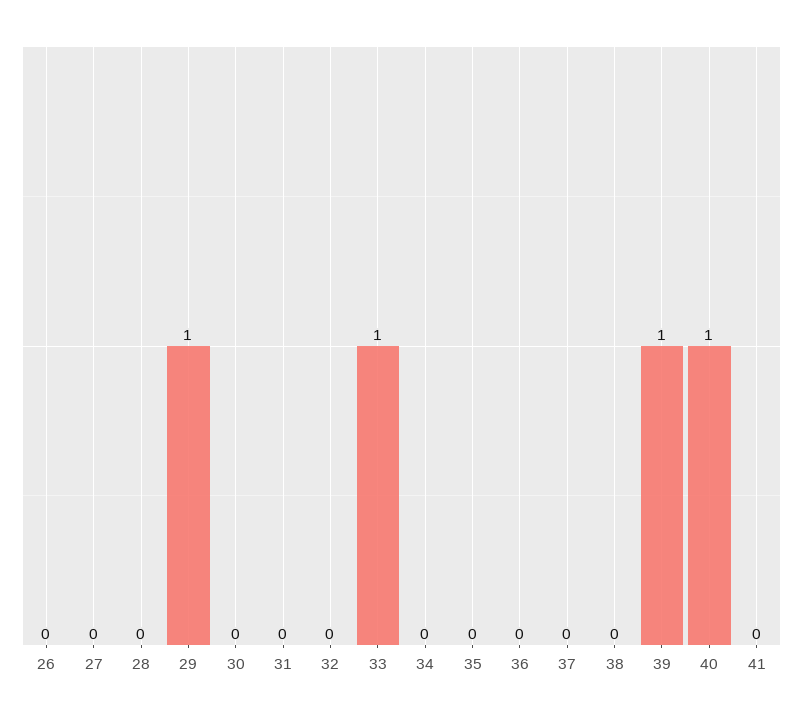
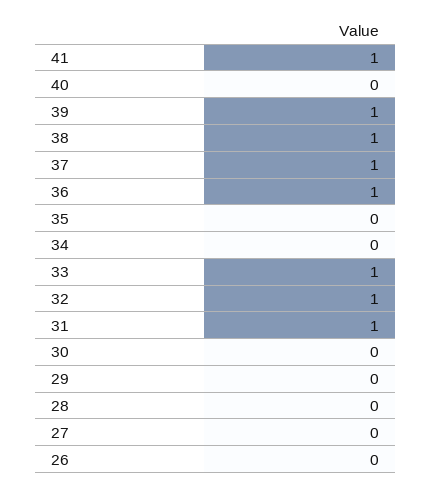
29: 1 -> 0
31: 0 -> 1
32: 0 -> 1
36: 0 -> 1
37: 0 -> 1
38: 0 -> 1
40: 1 -> 0
41: 0 -> 1

